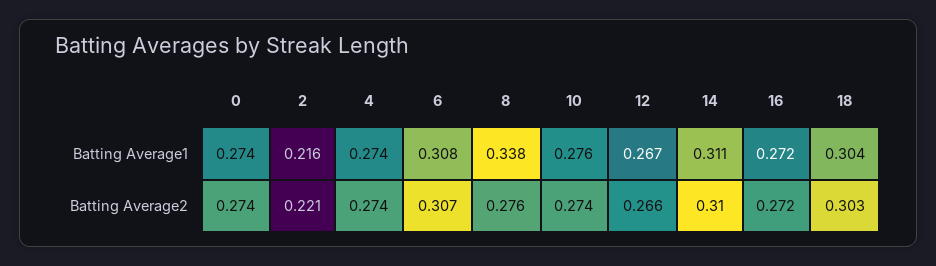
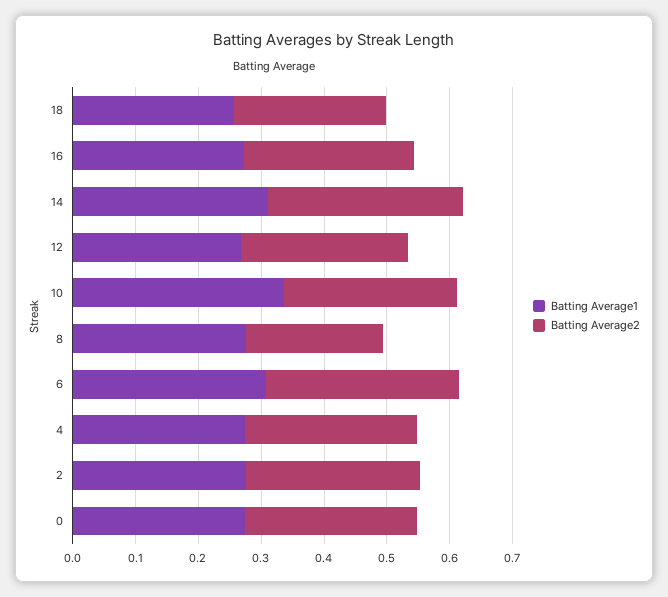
Batting Average1, 2: 0.216 -> 0.28
Batting Average1, 8: 0.338 -> 0.28
Batting Average1, 10: 0.276 -> 0.34
Batting Average1, 18: 0.304 -> 0.26
Batting Average2, 2: 0.221 -> 0.28
Batting Average2, 8: 0.276 -> 0.22
Batting Average2, 18: 0.303 -> 0.24

